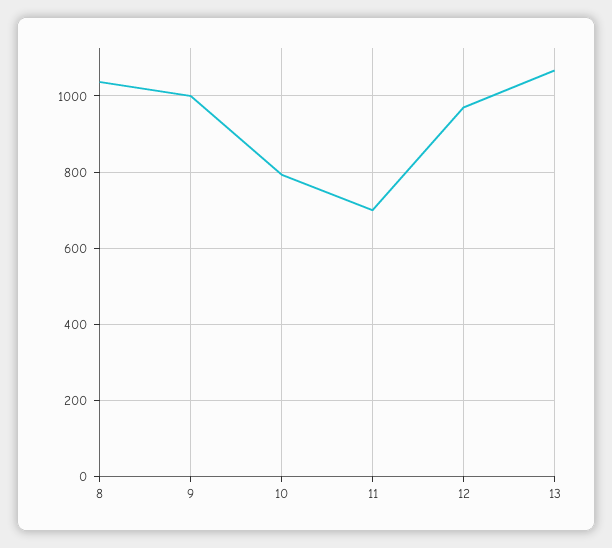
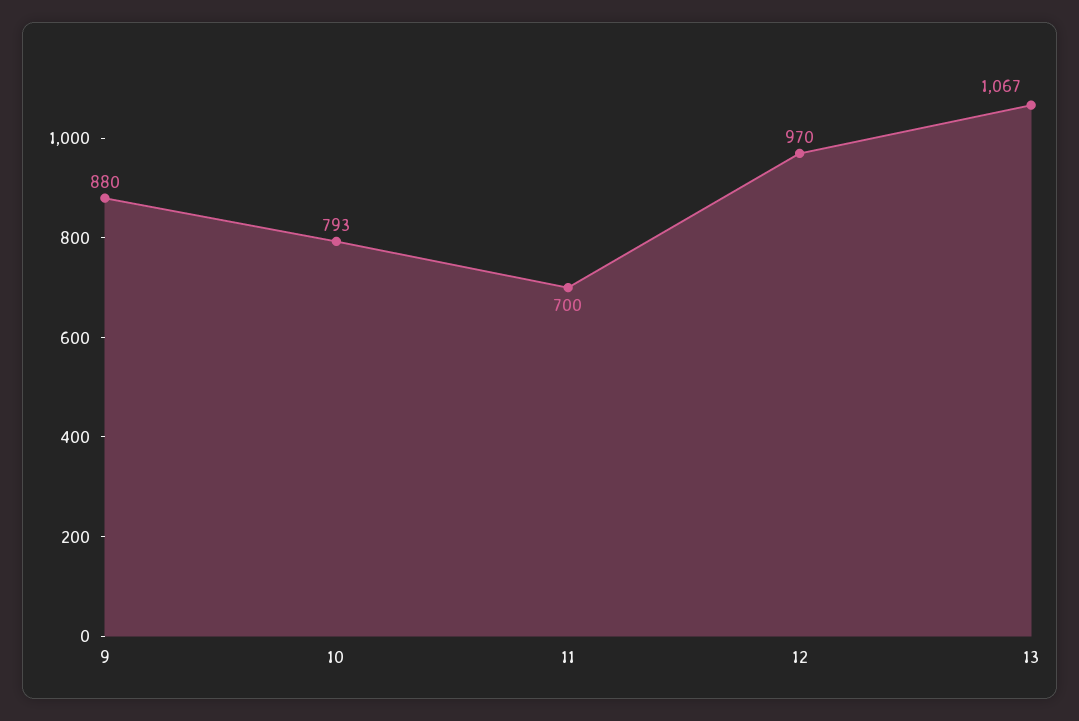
8: 1040 -> none
9: 1000 -> 880

